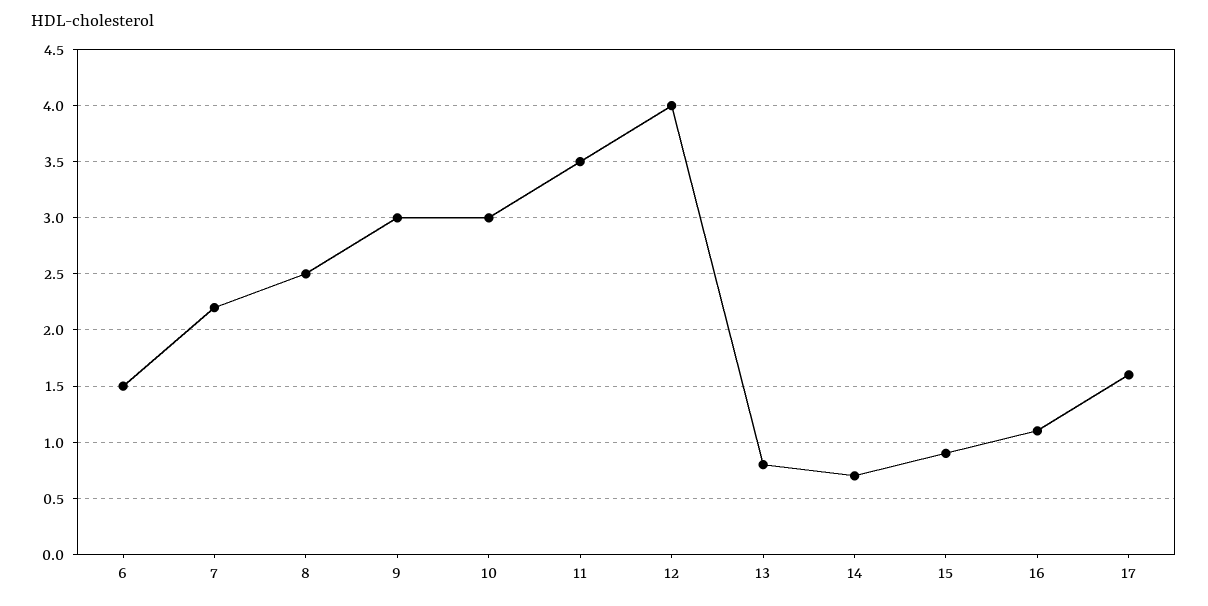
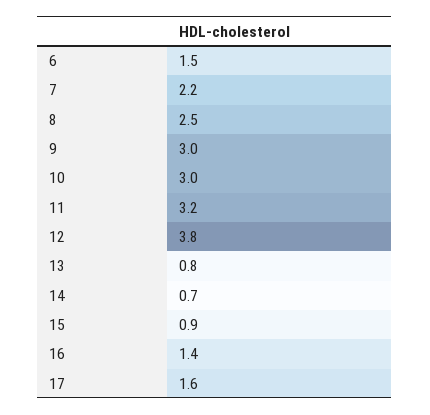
11: 3.5 -> 3.2
12: 4 -> 3.8
16: 1.1 -> 1.4

